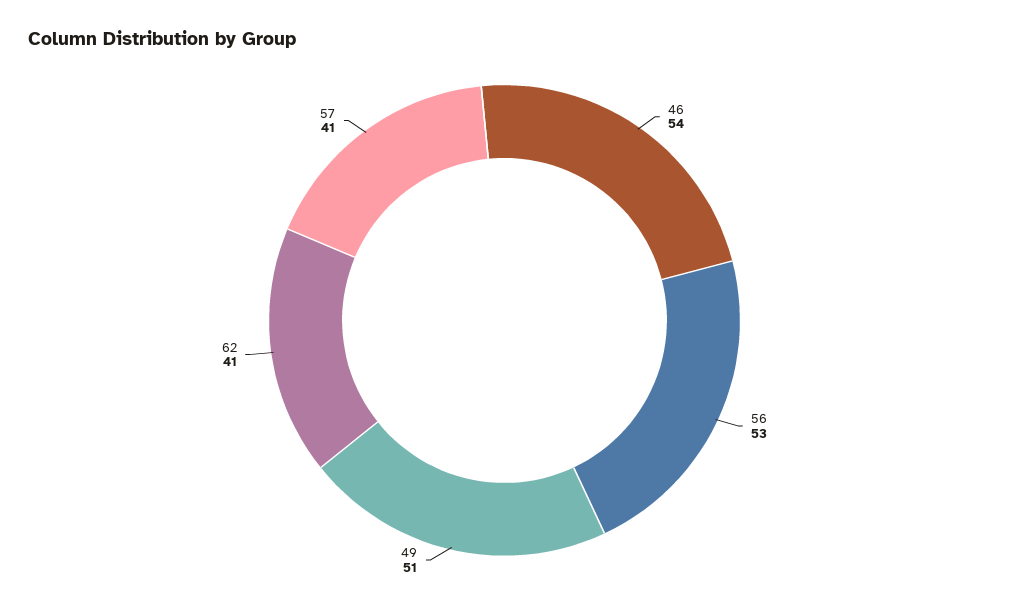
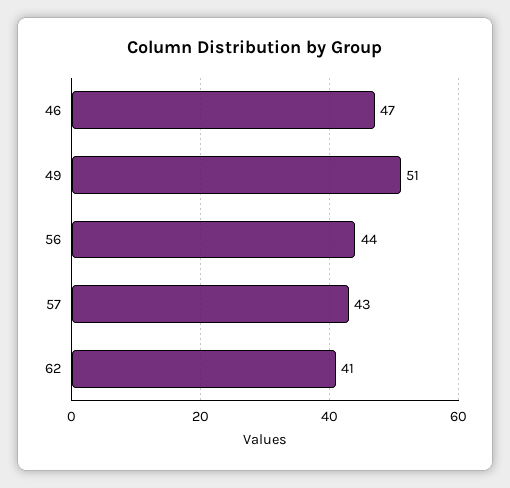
46: 54 -> 47
56: 53 -> 44
57: 41 -> 43

